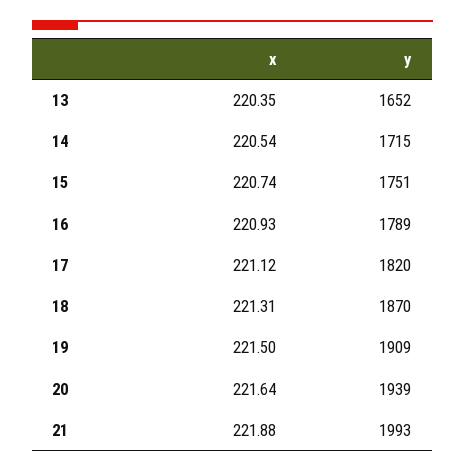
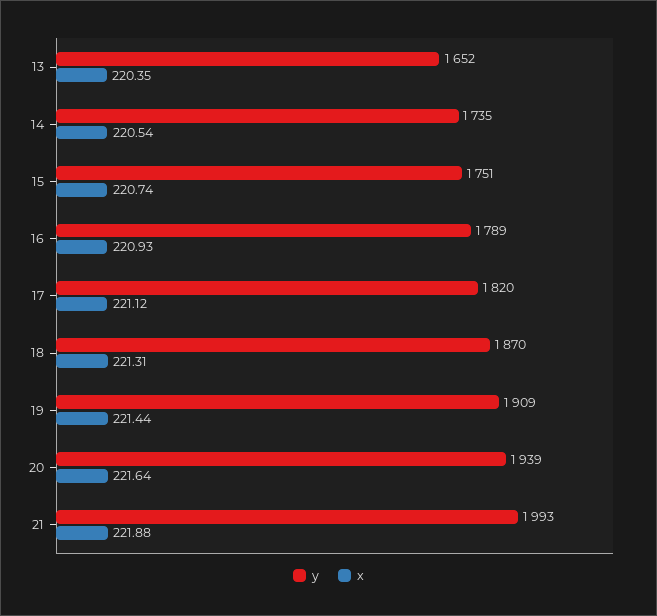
y, 14: 1715 -> 1735
x, 19: 221.5 -> 221.44

